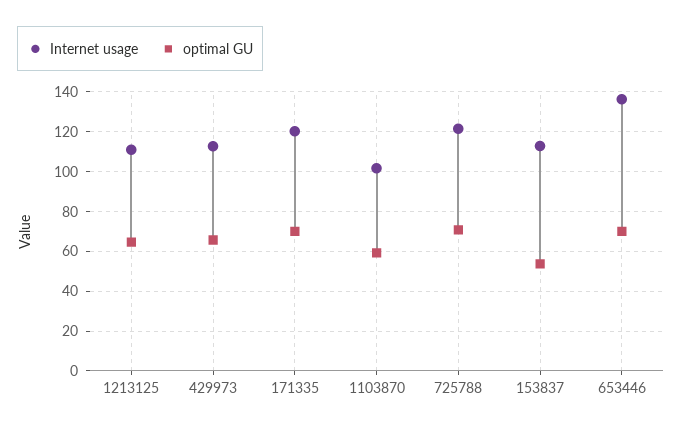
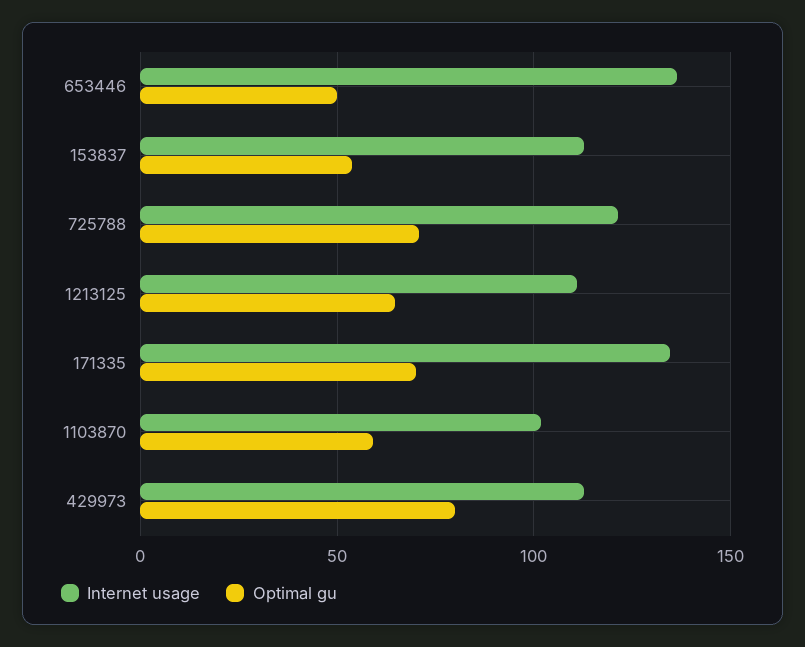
optimal GU, 429973: 65 -> 80
Internet usage, 171335: 120 -> 135
optimal GU, 653446: 70 -> 50

